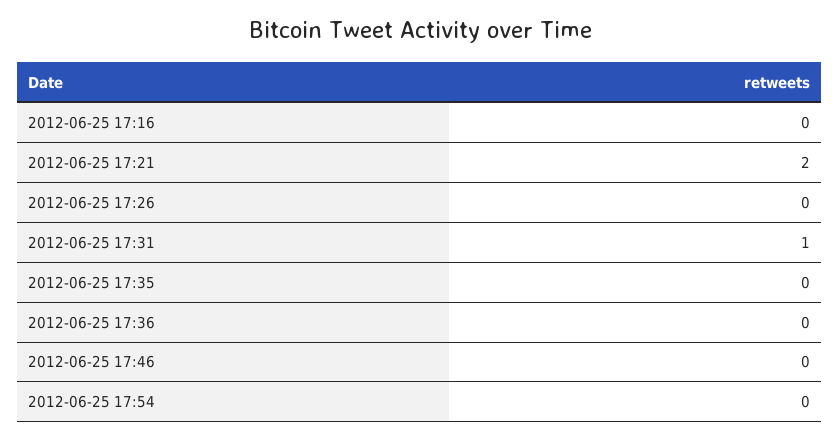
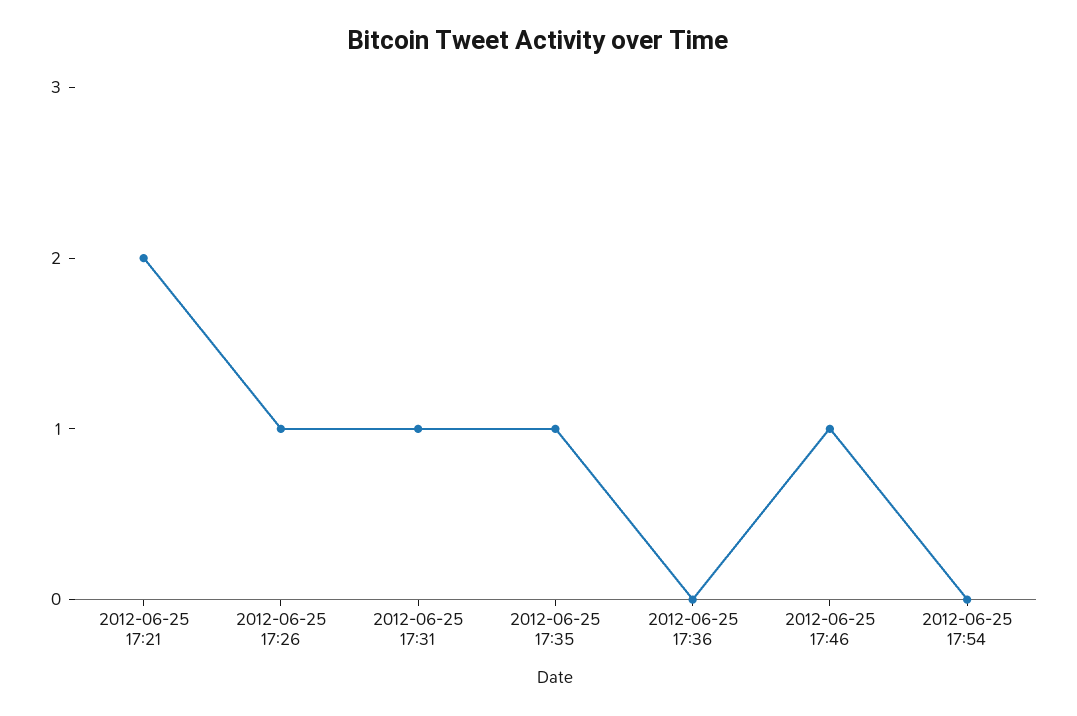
2012-06-25 17:16: 0 -> none
2012-06-25 17:26: 0 -> 1
2012-06-25 17:35: 0 -> 1
2012-06-25 17:46: 0 -> 1

